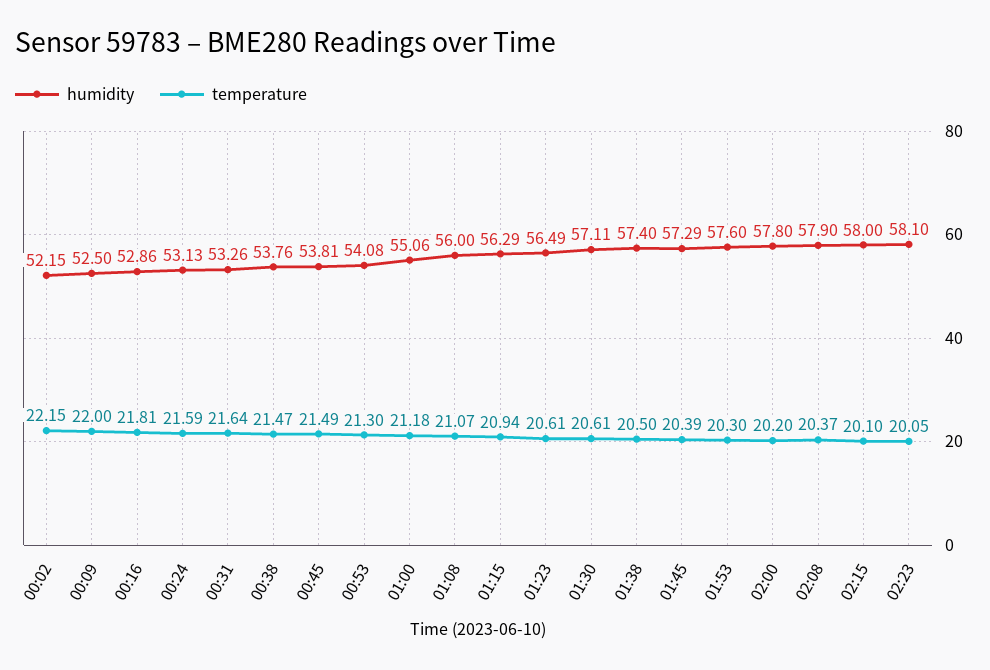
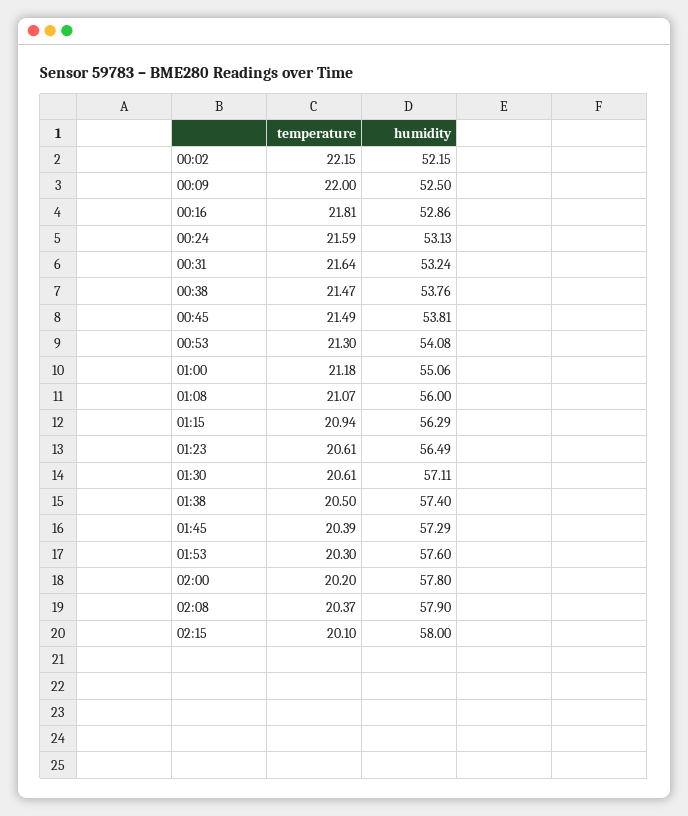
humidity, 00:31: 53.26 -> 53.24
humidity, 02:23: 58.1 -> none
temperature, 02:23: 20.05 -> none

